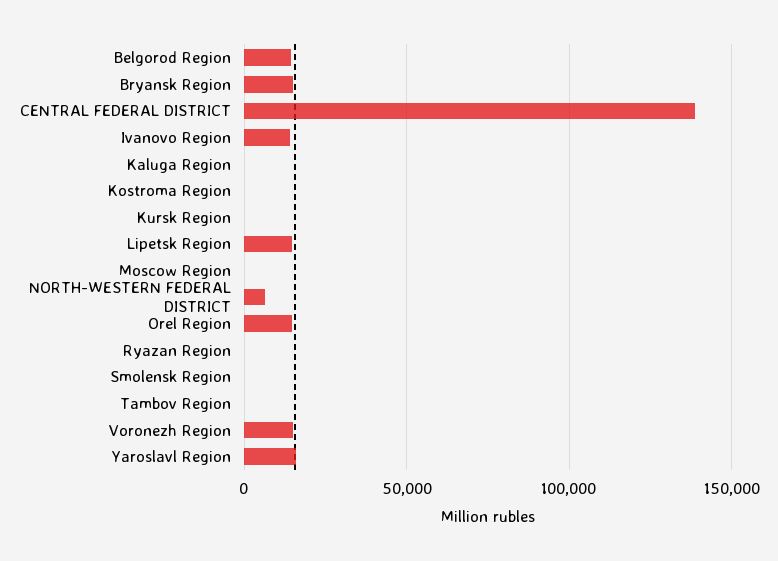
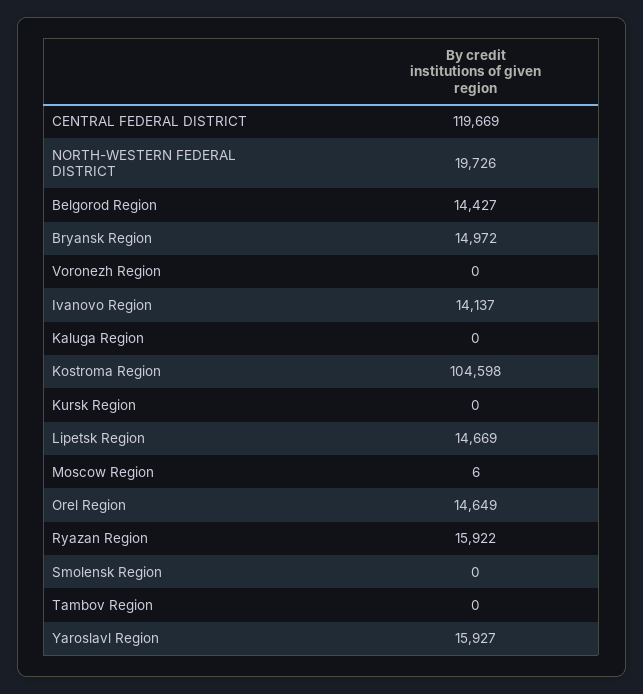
CENTRAL FEDERAL DISTRICT: 140000 -> 119669
Kostroma Region: 0 -> 104598
NORTH-WESTERN FEDERAL DISTRICT: 5000 -> 19726
Ryazan Region: 0 -> 15922
Voronezh Region: 15000 -> 0

